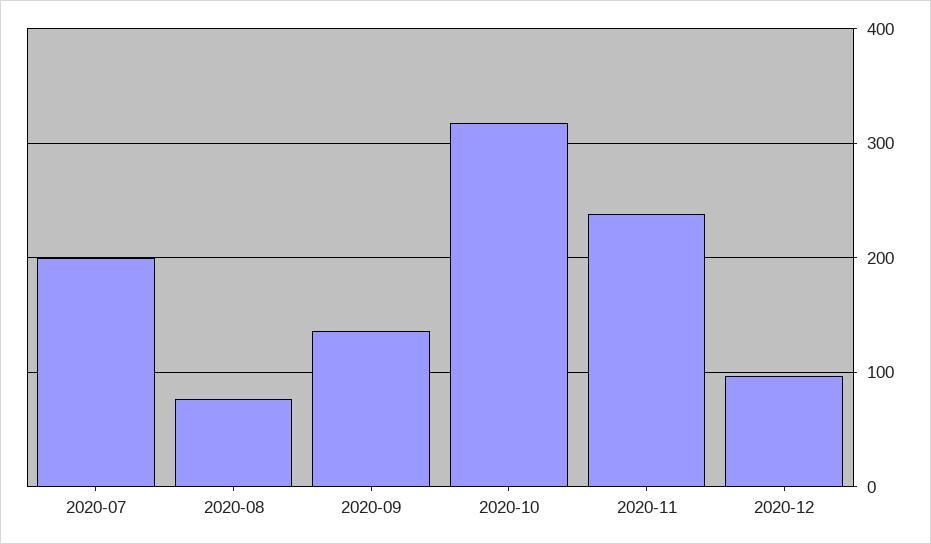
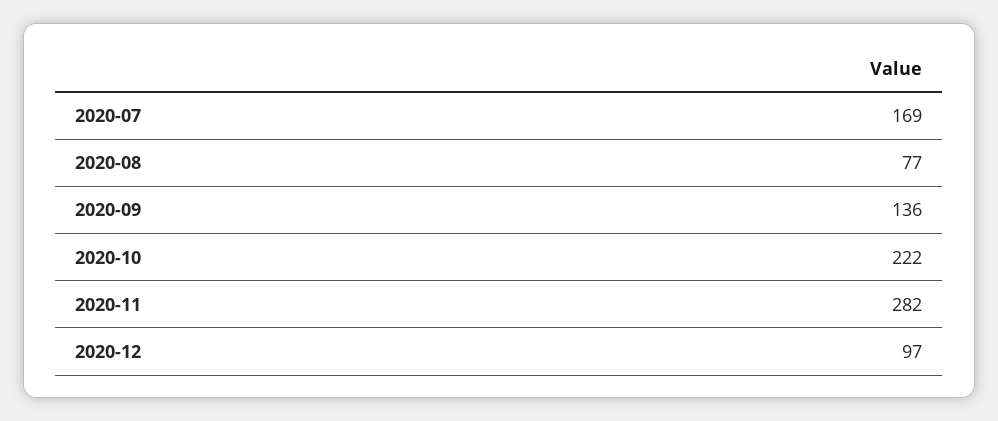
2020-07: 200 -> 169
2020-10: 320 -> 222
2020-11: 240 -> 282

